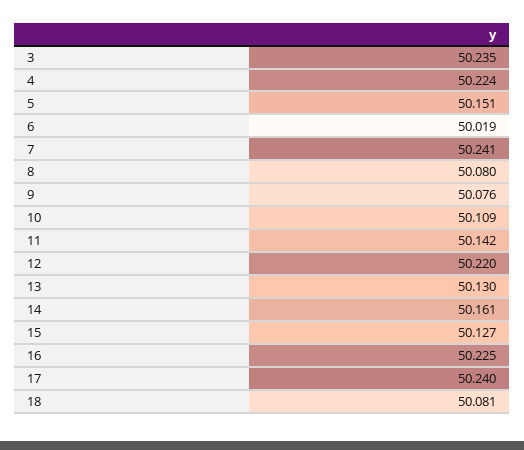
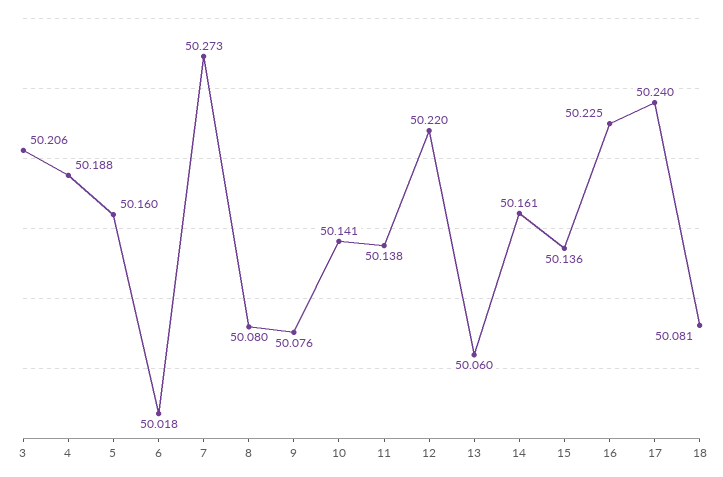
3: 50.235 -> 50.206
4: 50.224 -> 50.188
5: 50.151 -> 50.16
6: 50.019 -> 50.018
7: 50.241 -> 50.273
10: 50.109 -> 50.141
11: 50.142 -> 50.138
13: 50.13 -> 50.06
15: 50.127 -> 50.136

